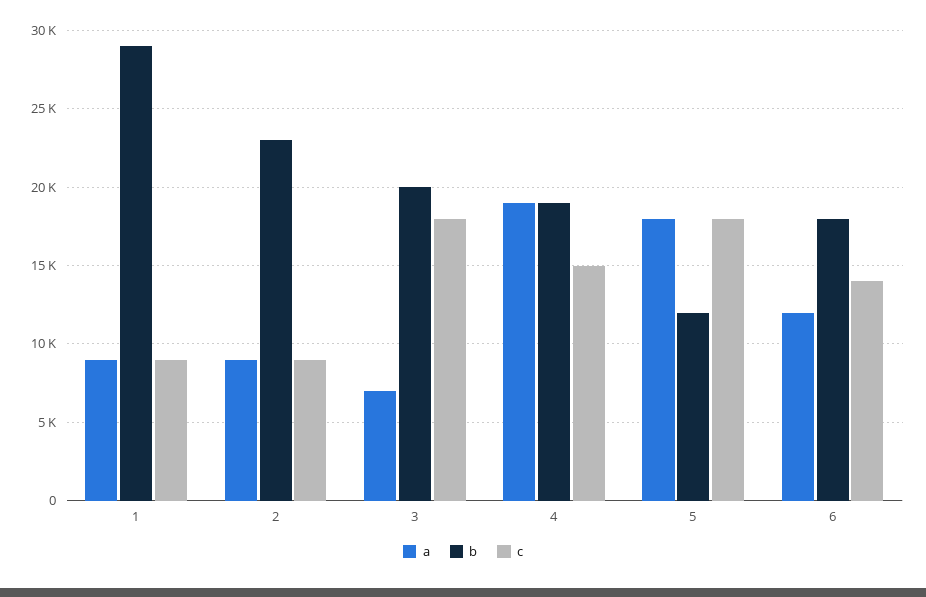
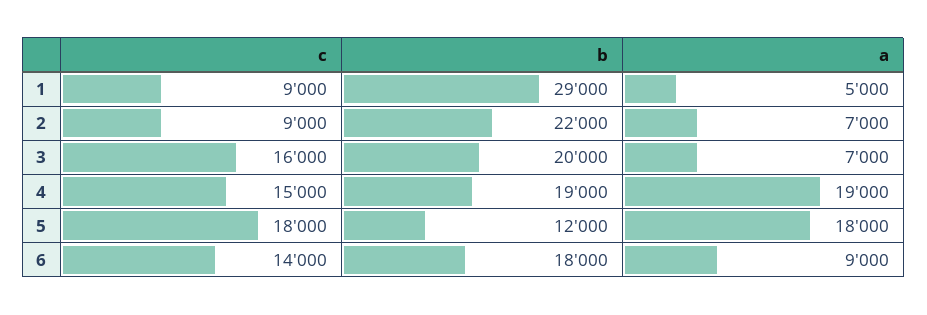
a, 1: 9000 -> 5000
a, 2: 9000 -> 7000
b, 2: 23000 -> 22000
c, 3: 18000 -> 16000
a, 6: 12000 -> 9000

